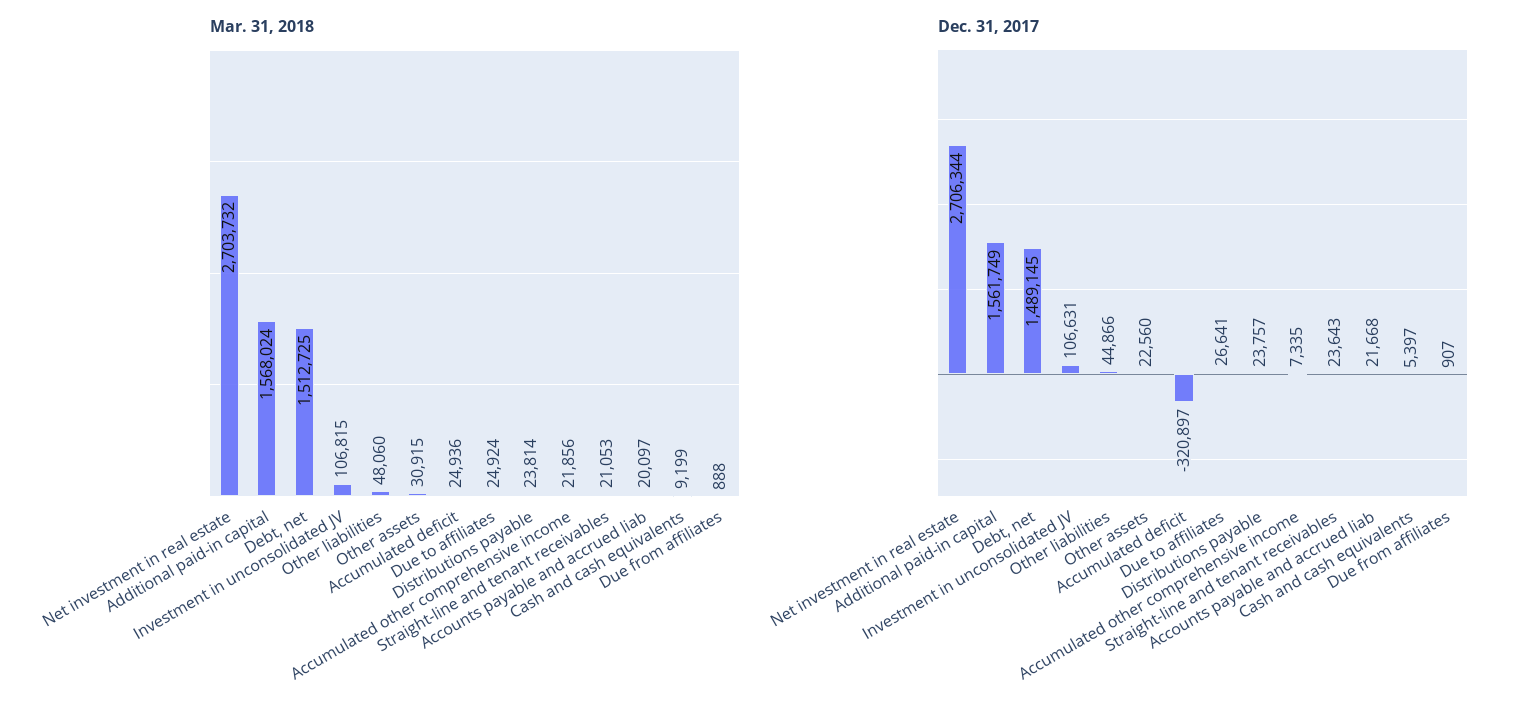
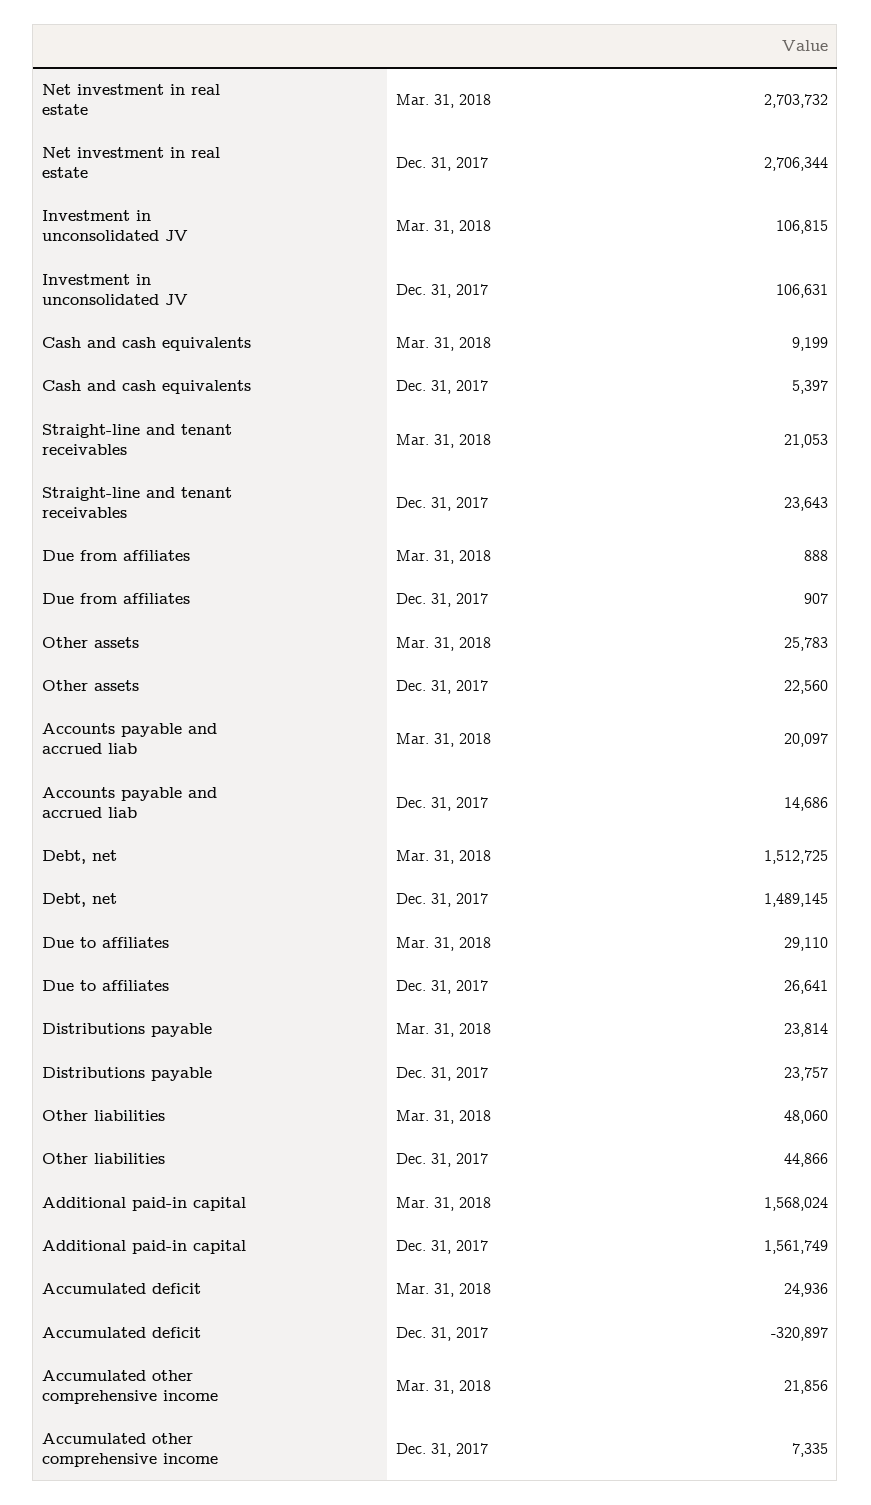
Mar. 31, 2018, Other assets: 30915 -> 25783
Mar. 31, 2018, Due to affiliates: 24924 -> 29110
Dec. 31, 2017, Accounts payable and accrued liab: 21668 -> 14686

